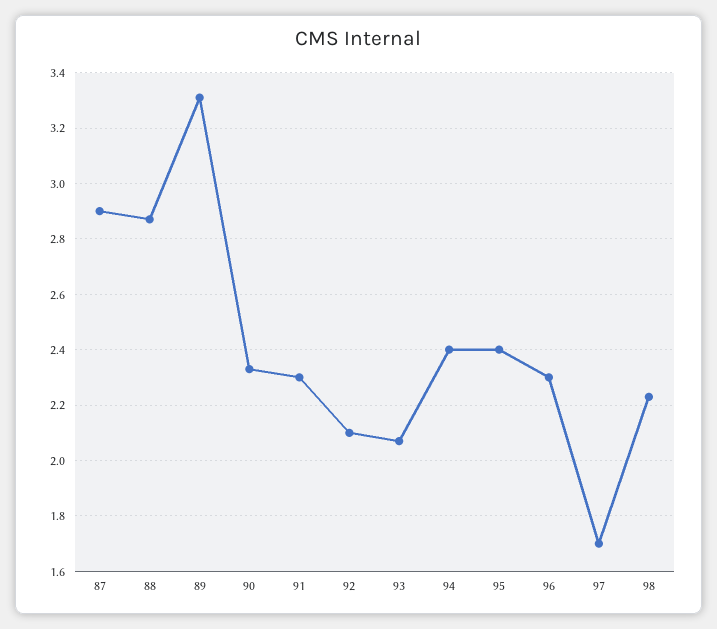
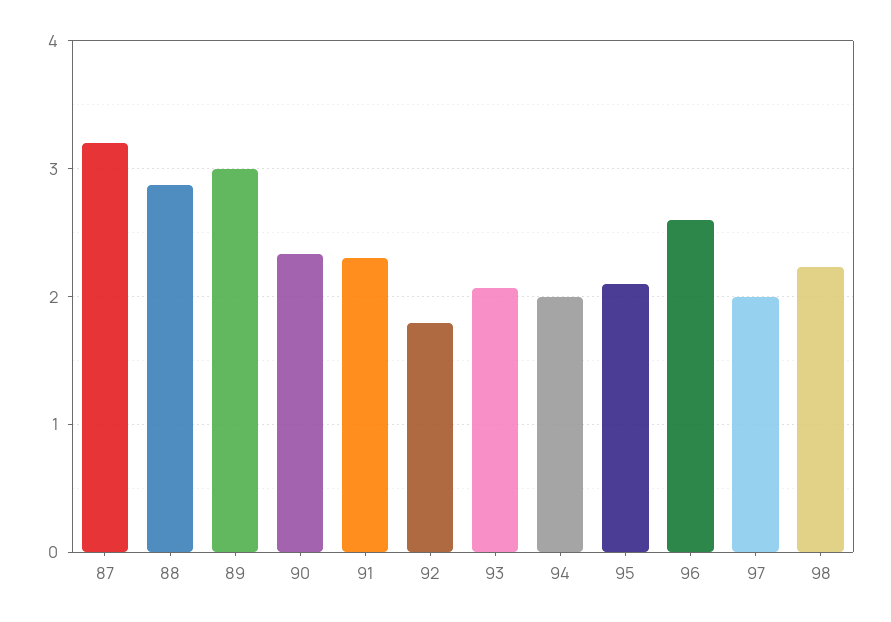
87: 2.9 -> 3.2
89: 3.3 -> 3
92: 2.1 -> 1.8
94: 2.4 -> 2
95: 2.4 -> 2.1
96: 2.3 -> 2.6
97: 1.7 -> 2

